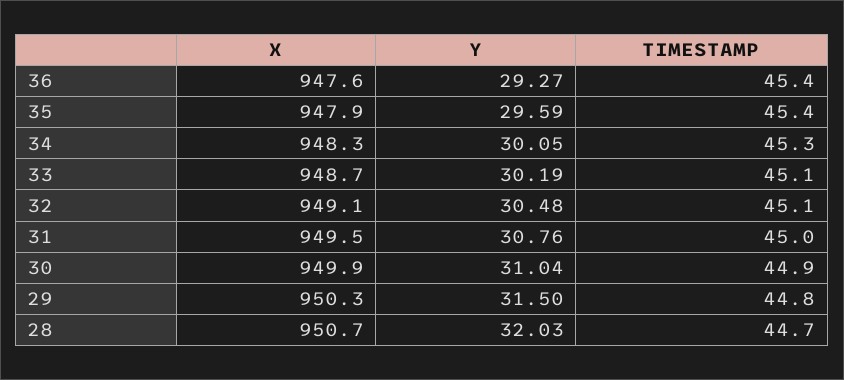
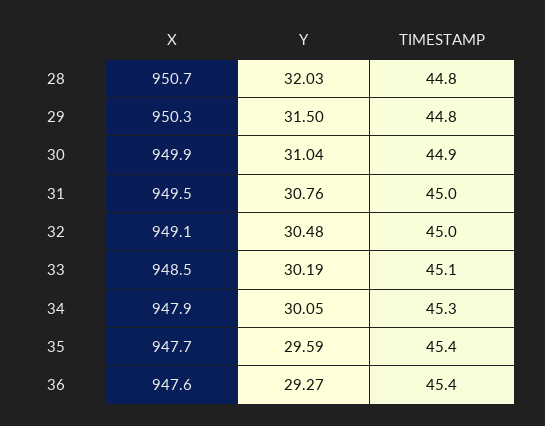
X, 35: 947.9 -> 947.7
X, 34: 948.3 -> 947.9
X, 33: 948.7 -> 948.5
TIMESTAMP, 32: 45.1 -> 45
TIMESTAMP, 28: 44.7 -> 44.8

